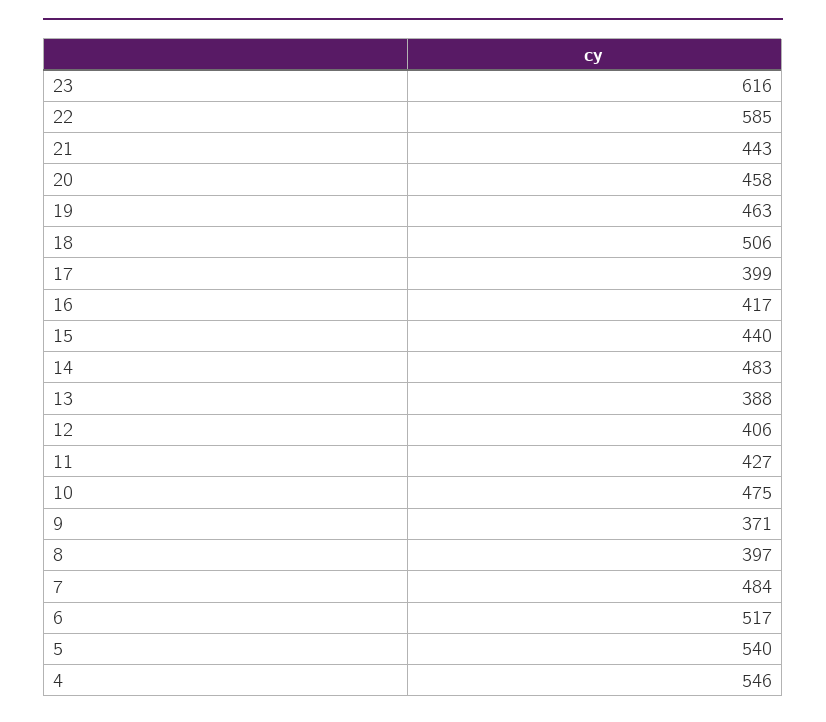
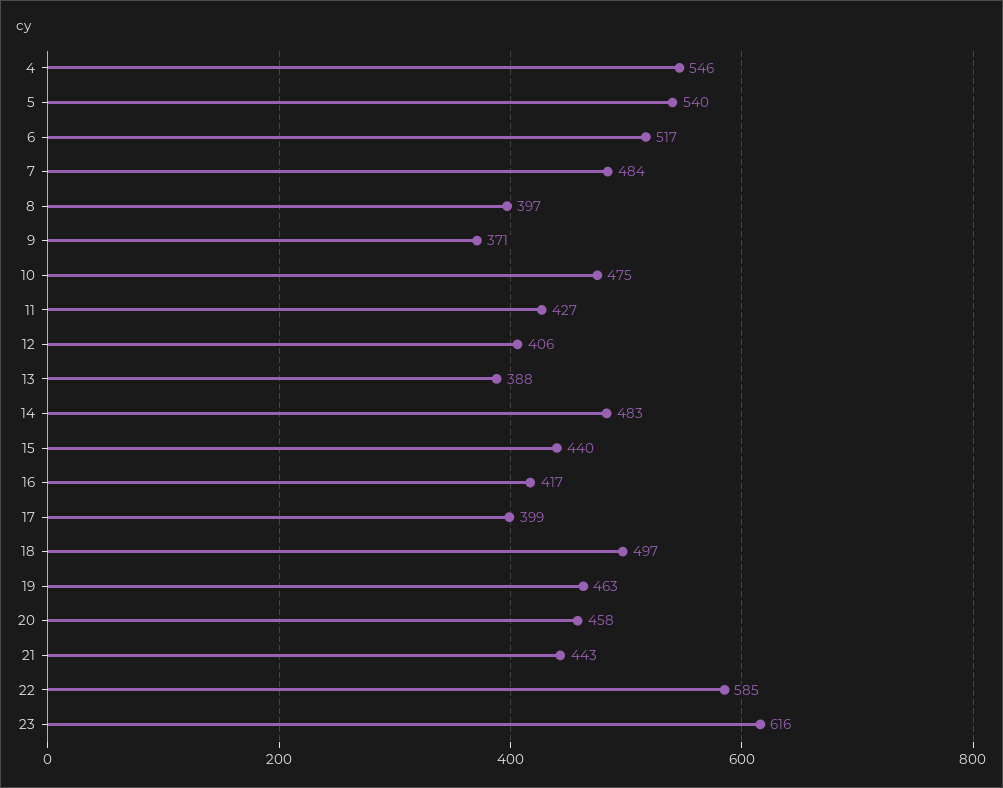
18: 506 -> 497

